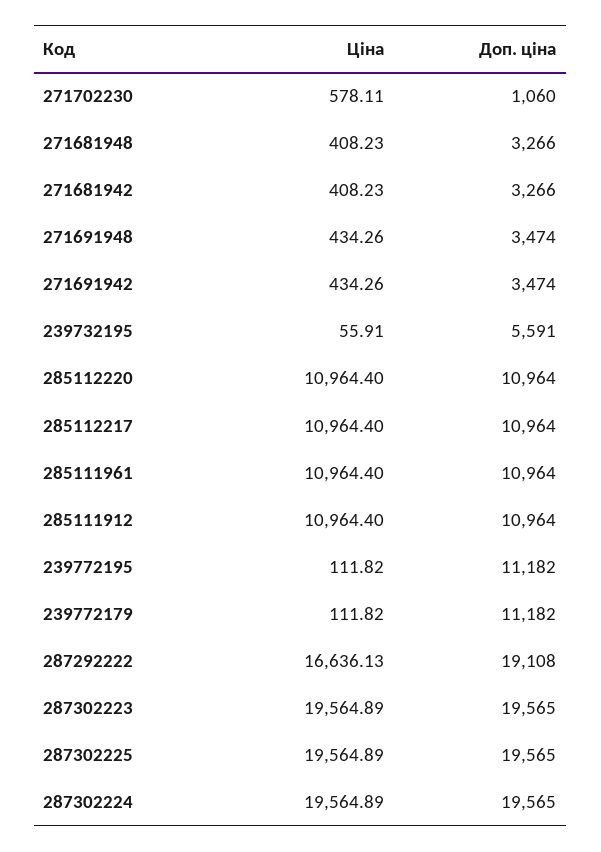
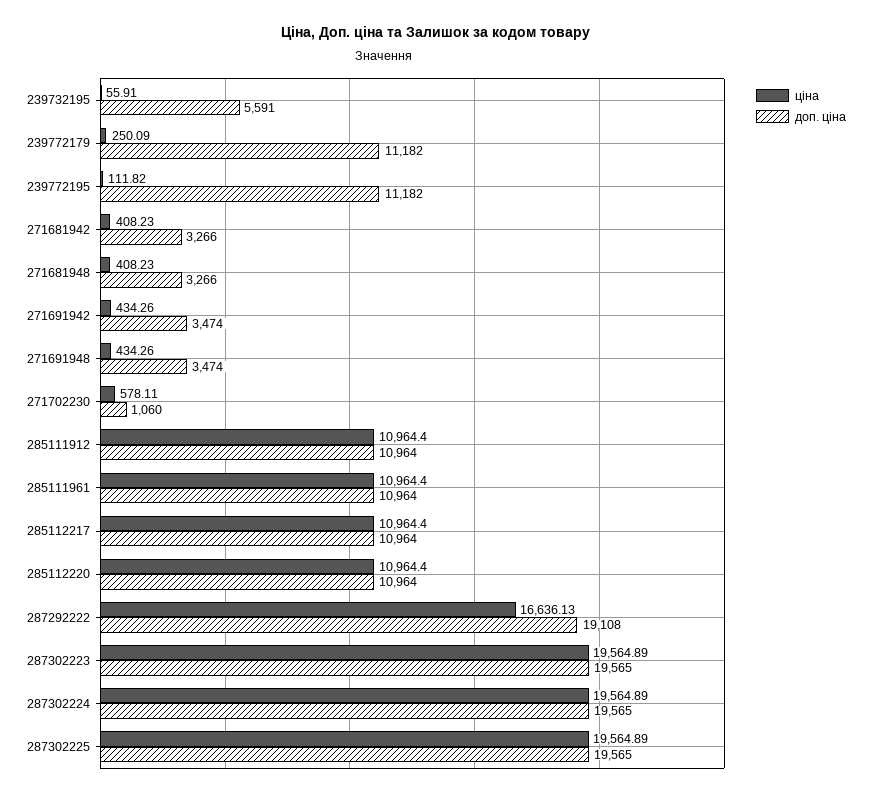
Ціна, 239772179: 111.82 -> 250.09

